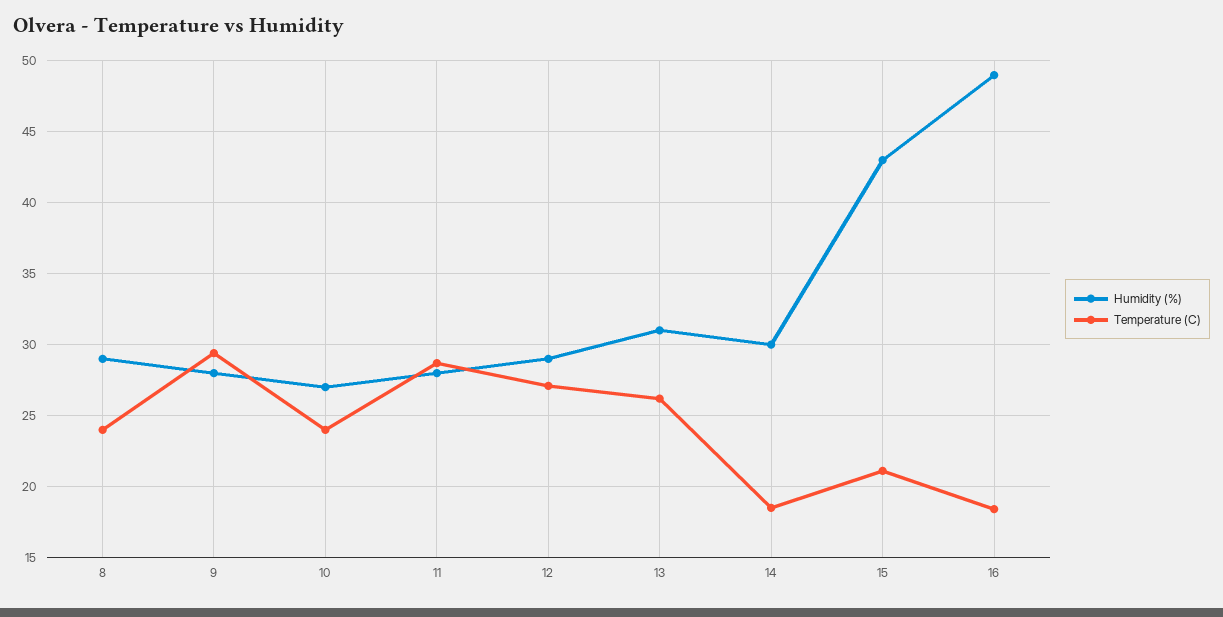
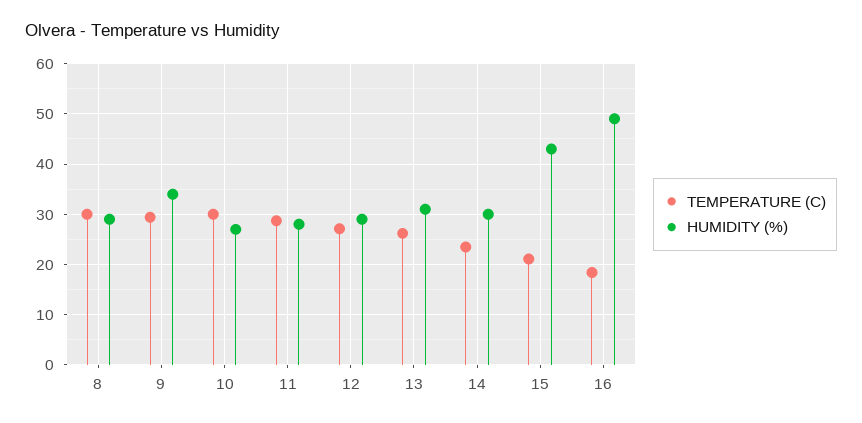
Temperature (C), 8: 24 -> 30
Humidity (%), 9: 28 -> 34
Temperature (C), 10: 24 -> 30
Temperature (C), 14: 18.5 -> 24

